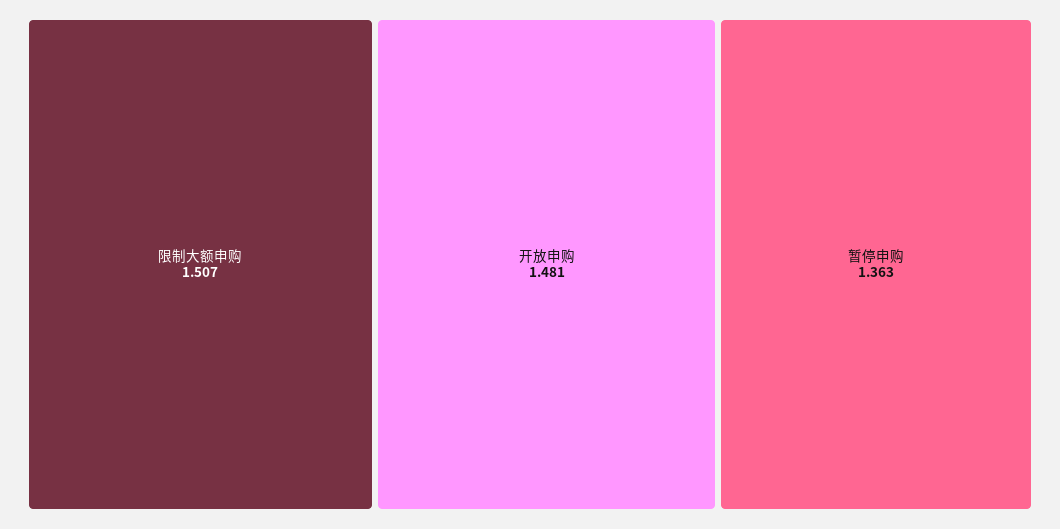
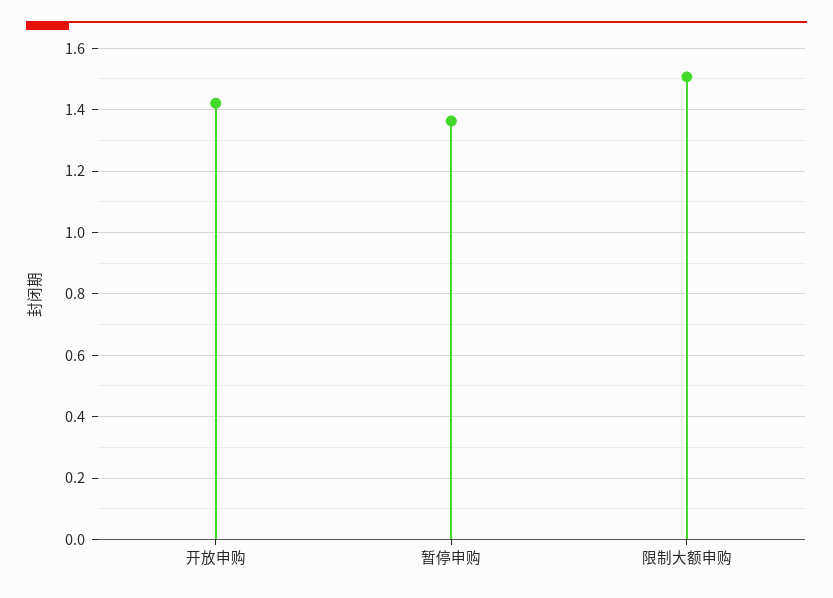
开放申购: 1.481 -> 1.42

